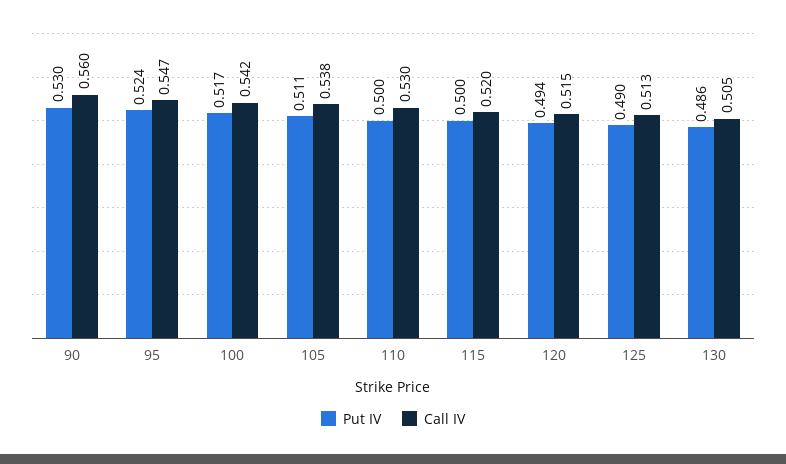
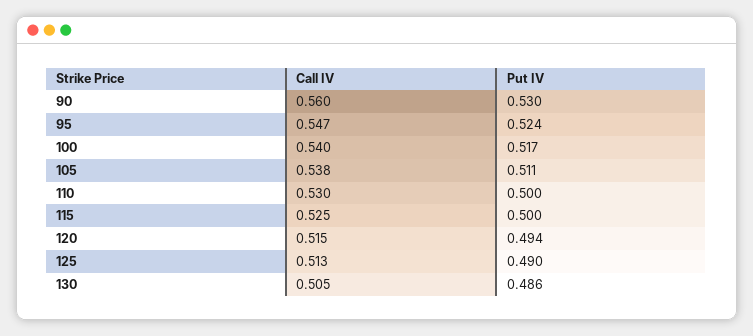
Call IV, 100: 0.542 -> 0.54
Call IV, 115: 0.52 -> 0.525

